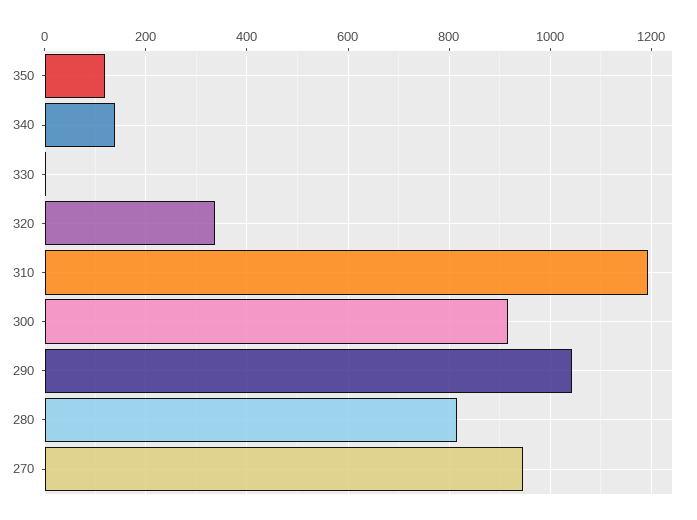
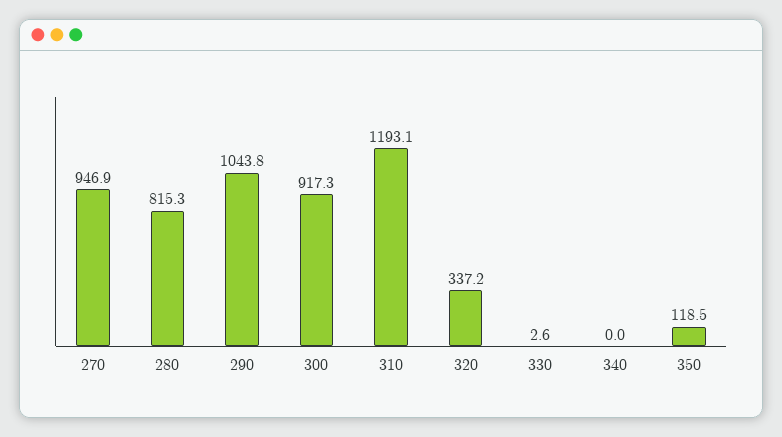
340: 140 -> 0

